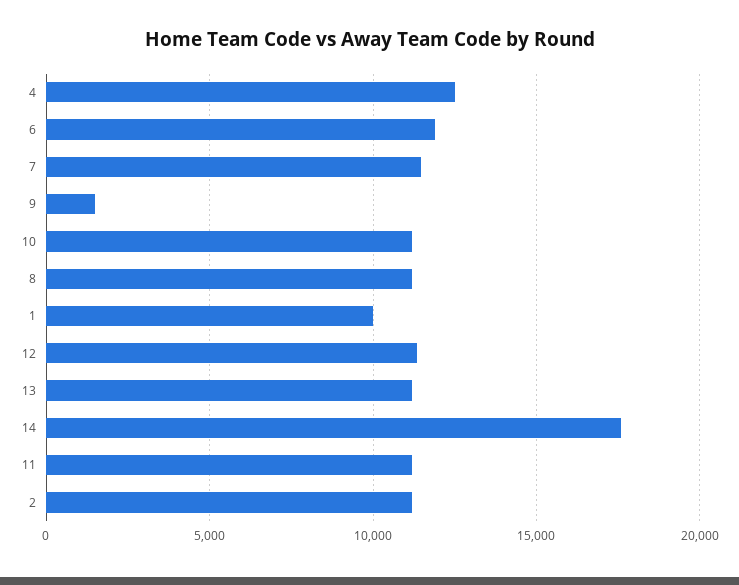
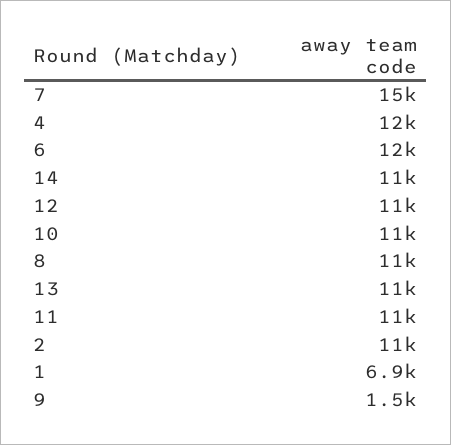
7: 11500 -> 15000
1: 10000 -> 6900
14: 17500 -> 11000

